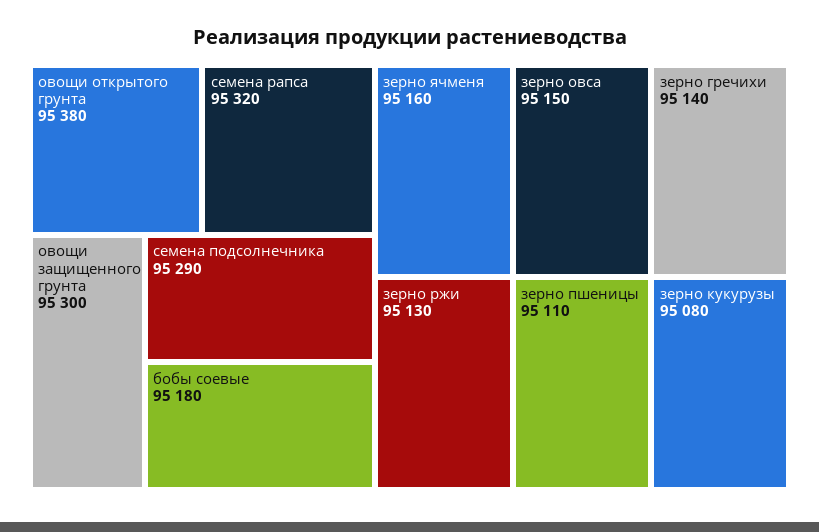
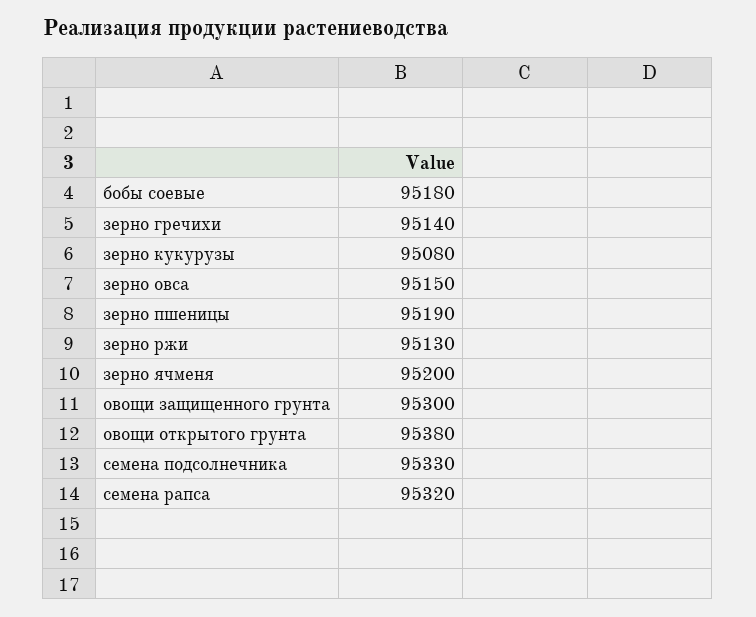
семена подсолнечника: 95290 -> 95330
зерно ячменя: 95160 -> 95200
зерно пшеницы: 95110 -> 95190

